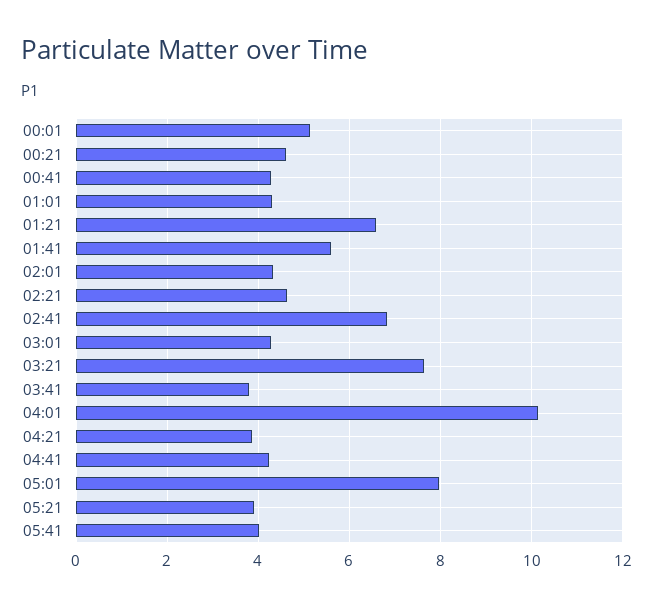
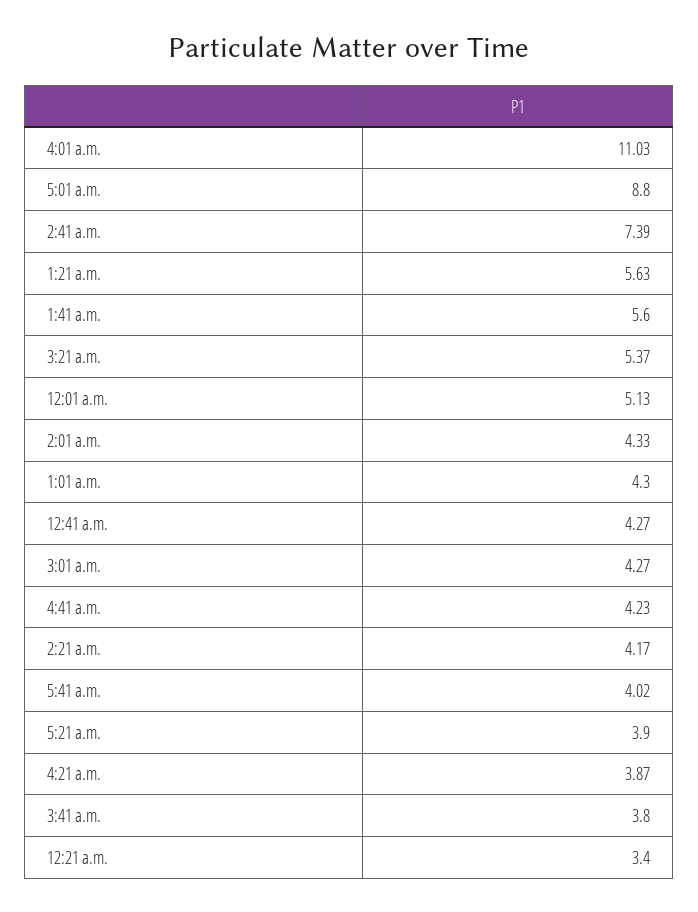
00:21: 4.6 -> 3.4
01:21: 6.6 -> 5.63
02:21: 4.6 -> 4.17
02:41: 6.8 -> 7.39
03:21: 7.6 -> 5.37
04:01: 10.2 -> 11.03
05:01: 8 -> 8.8

